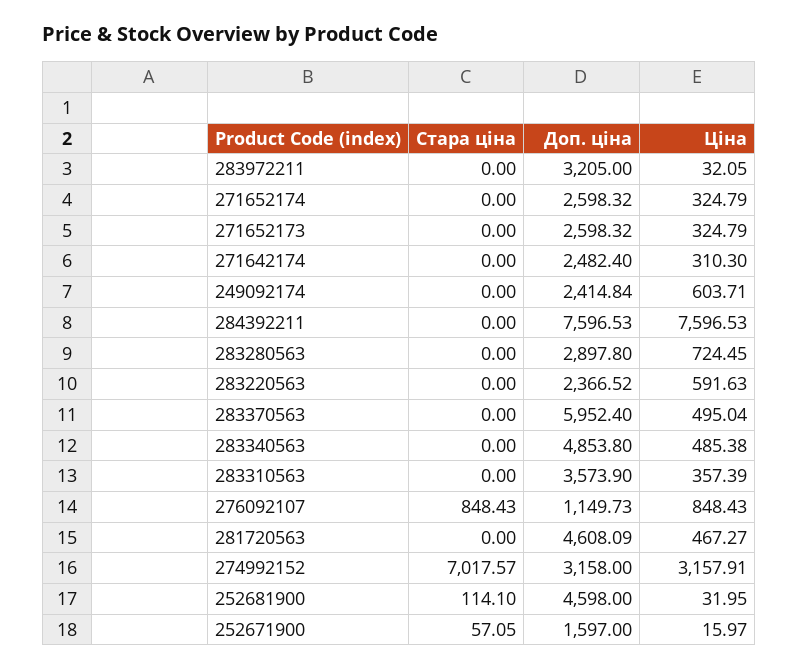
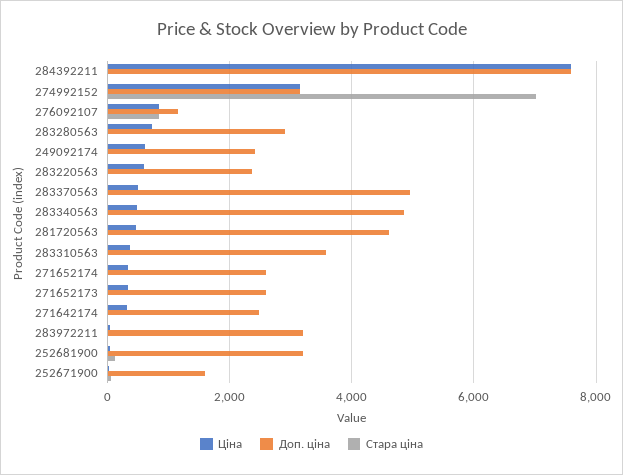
Доп. ціна, 283370563: 5952.4 -> 5000
Доп. ціна, 252681900: 4598 -> 3200

